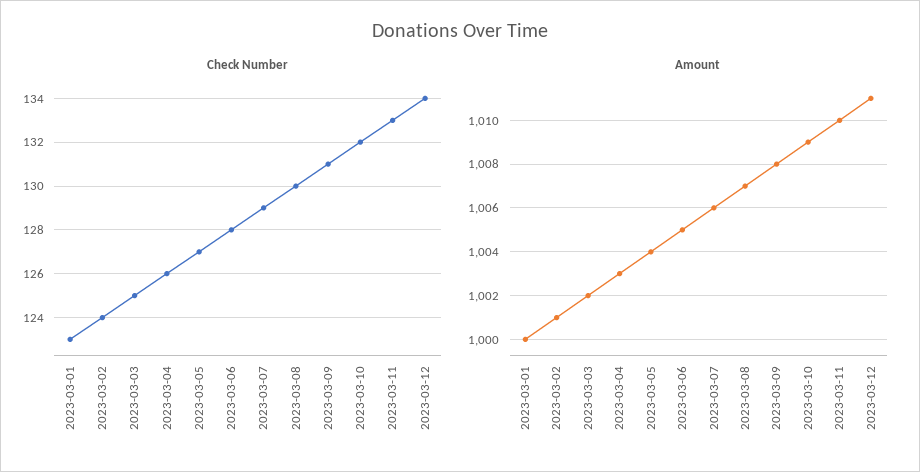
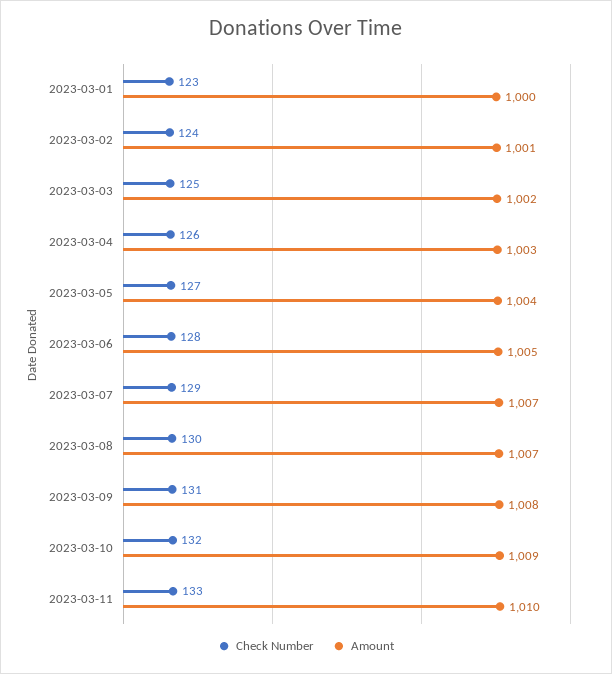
Check Number, 2023-03-12: 134 -> none
Amount, 2023-03-07: 1006 -> 1007
Amount, 2023-03-12: 1011 -> none

